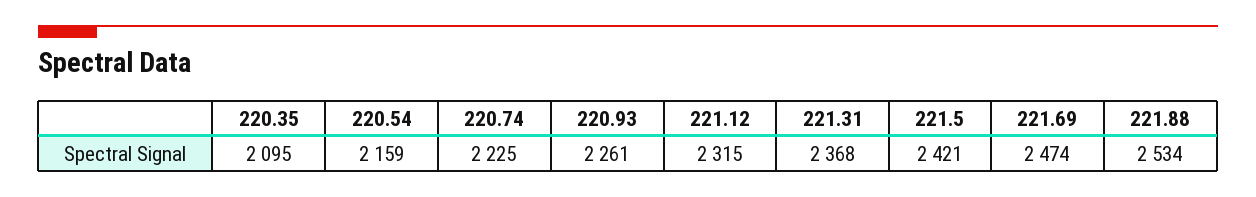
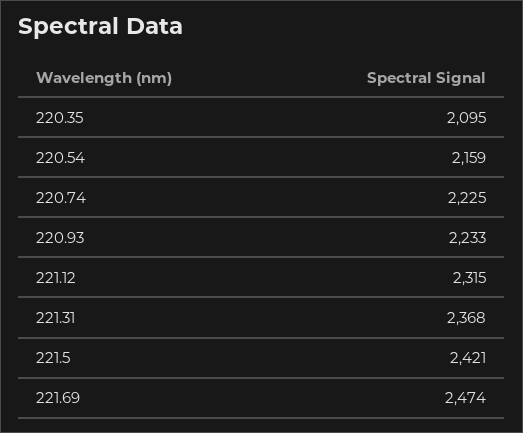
220.93: 2261 -> 2233
221.88: 2534 -> none

